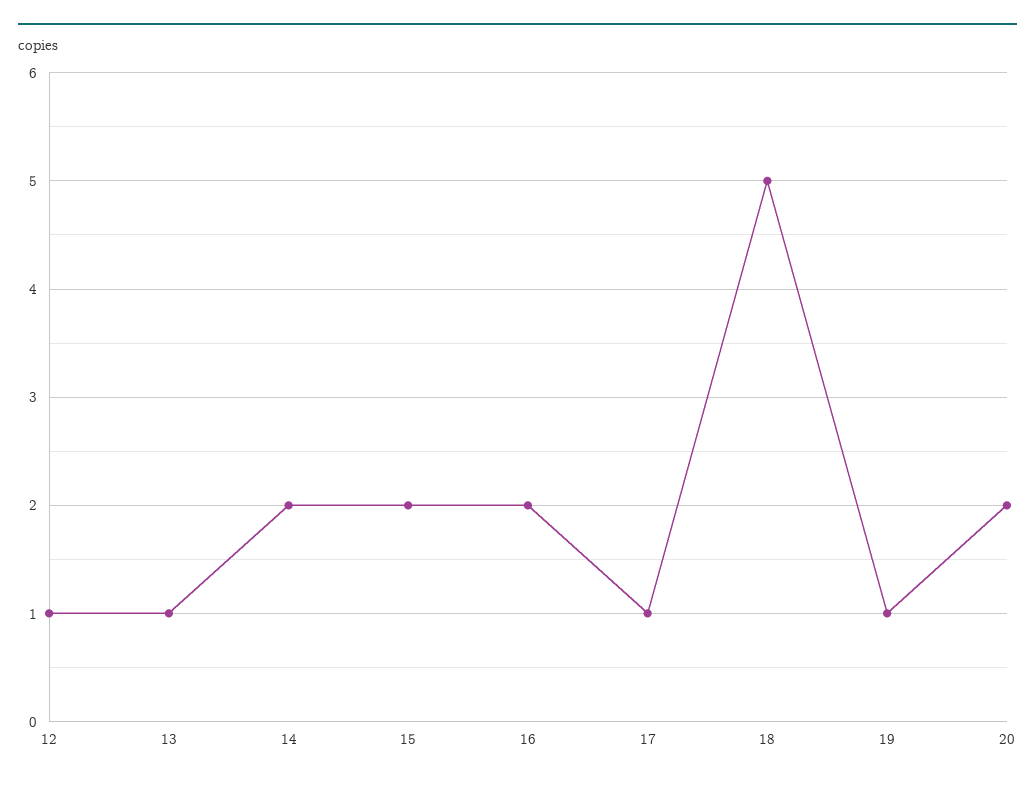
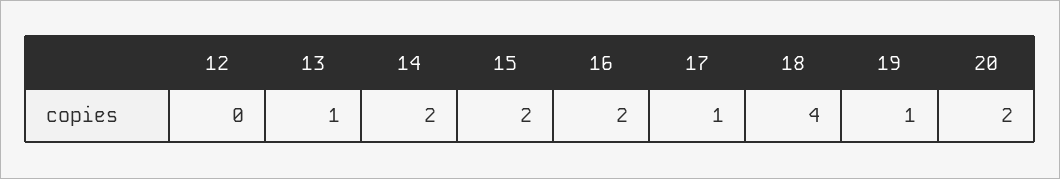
12: 1 -> 0
18: 5 -> 4

